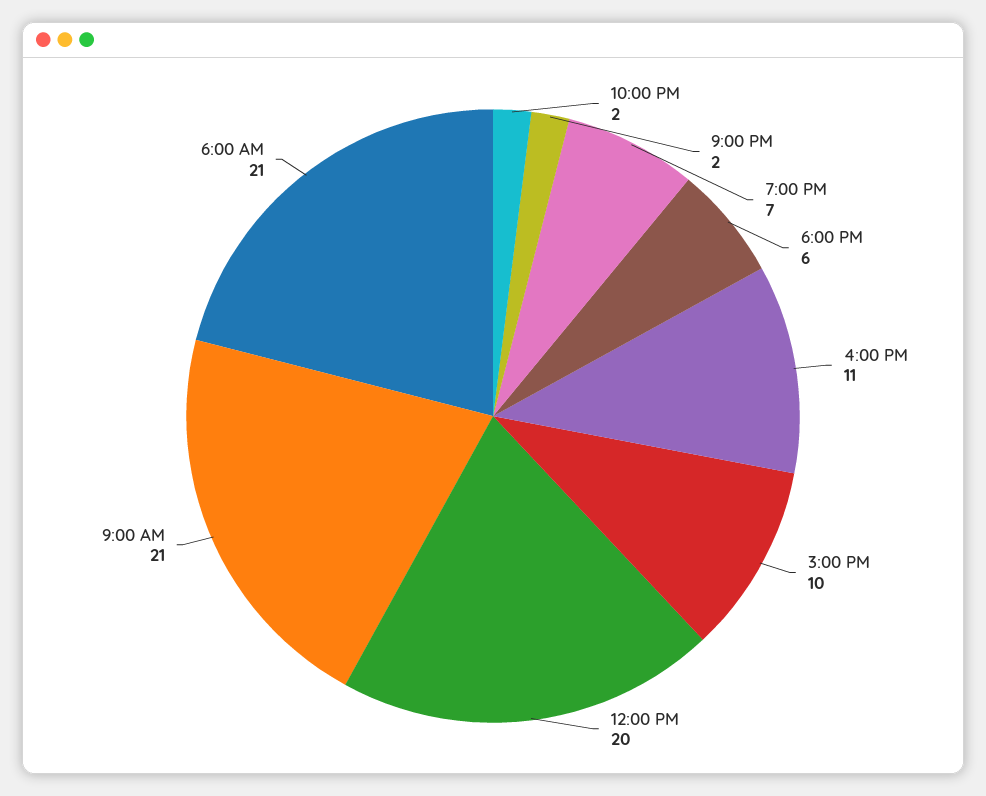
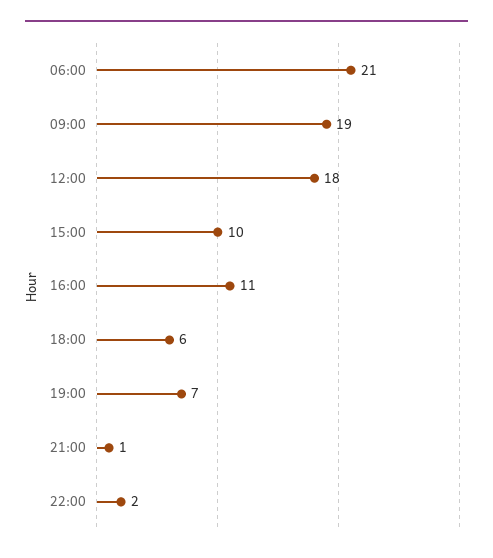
9:00 PM: 2 -> 1
12:00 PM: 20 -> 18
9:00 AM: 21 -> 19

